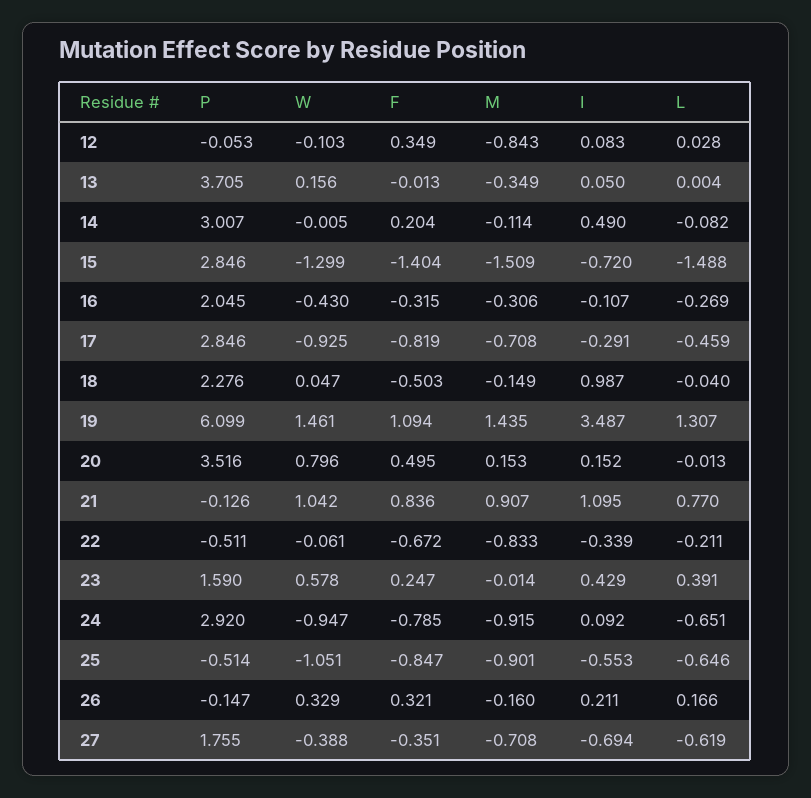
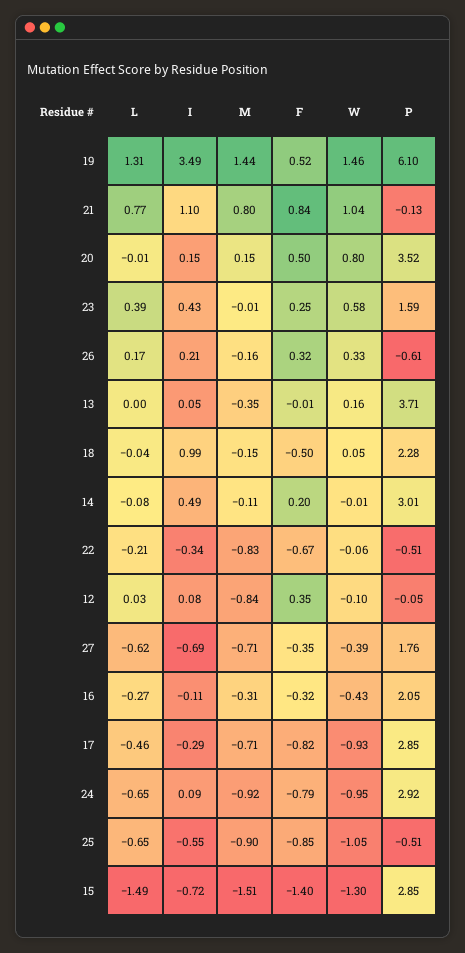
F, 19: 1.094 -> 0.52
M, 21: 0.907 -> 0.8
P, 26: -0.147 -> -0.61

